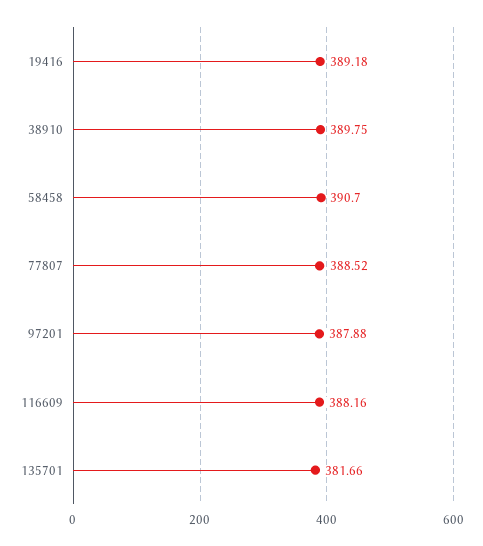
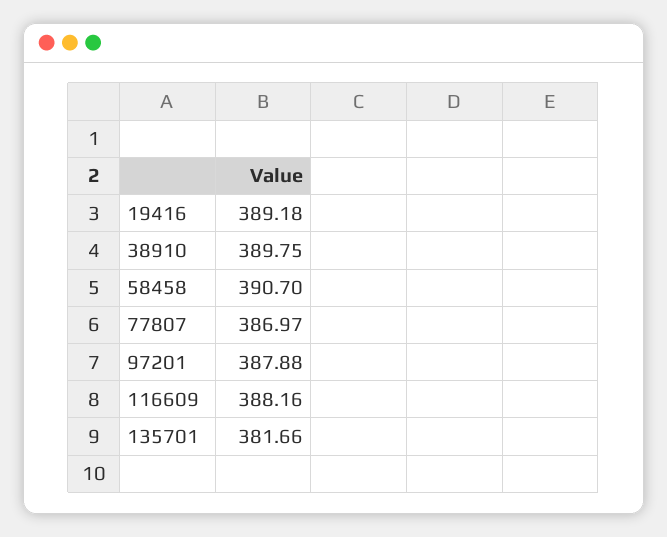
77807: 388.52 -> 386.97

